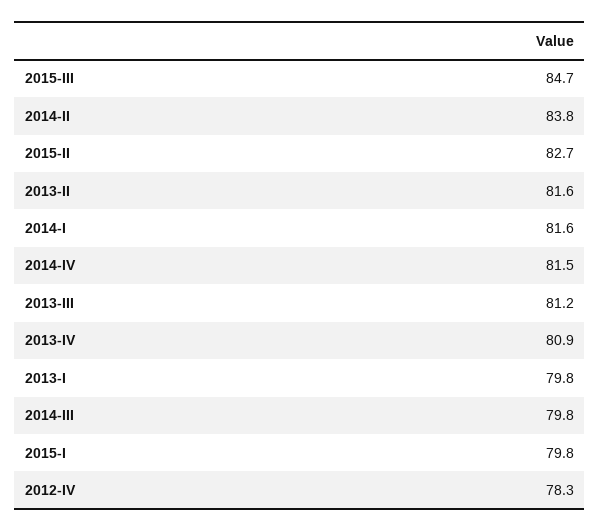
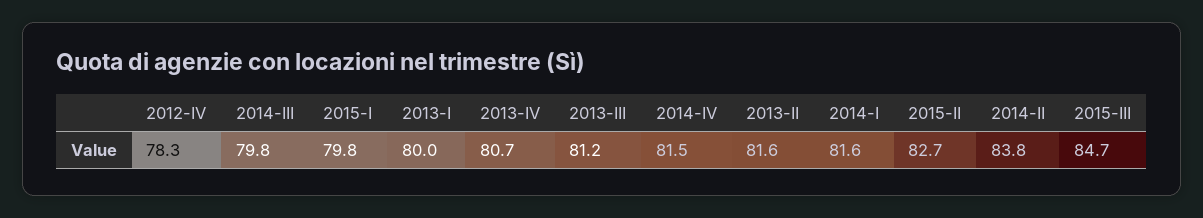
2013-IV: 80.9 -> 80.7
2013-I: 79.8 -> 80

